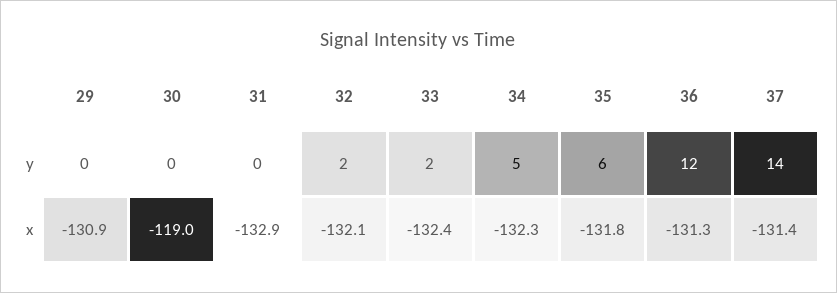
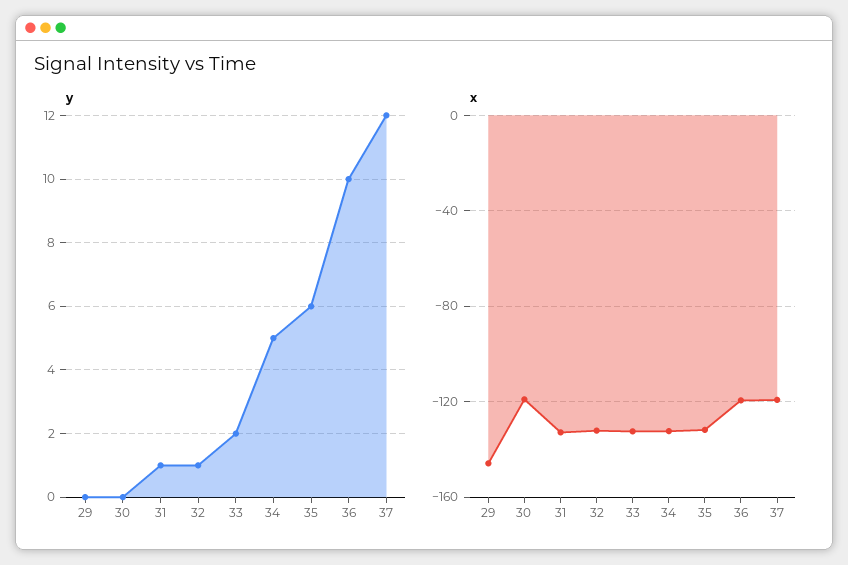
y, 31: 0 -> 1
y, 32: 2 -> 1
y, 36: 12 -> 10
y, 37: 14 -> 12
x, 29: -130.9 -> -145
x, 36: -131.3 -> -120
x, 37: -131.4 -> -120

